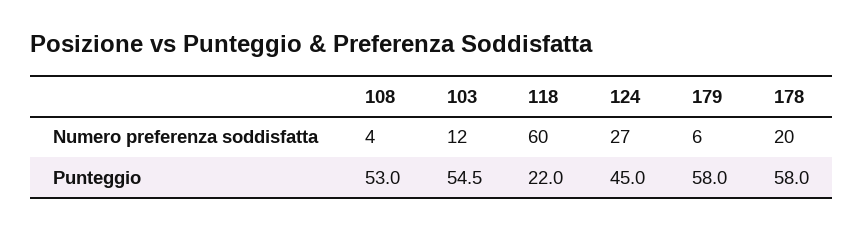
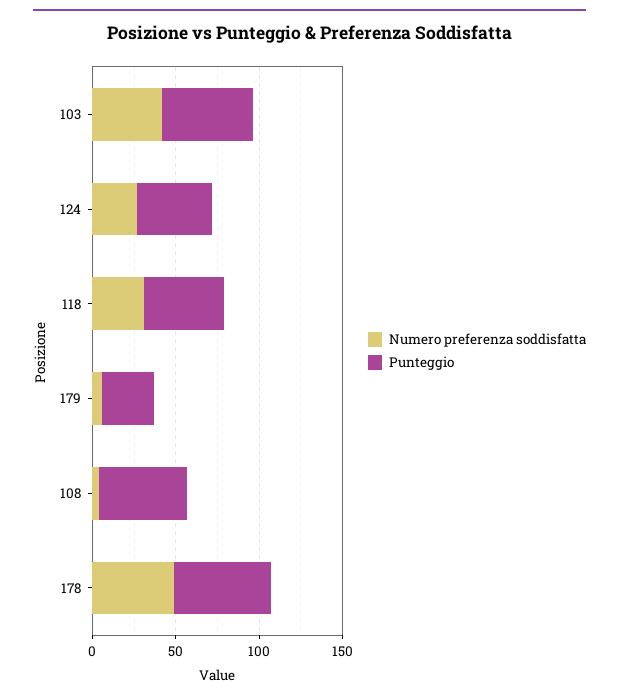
Numero preferenza soddisfatta, 103: 12 -> 40
Numero preferenza soddisfatta, 118: 60 -> 30
Numero preferenza soddisfatta, 178: 20 -> 50
Punteggio, 118: 22 -> 50
Punteggio, 179: 58 -> 30

